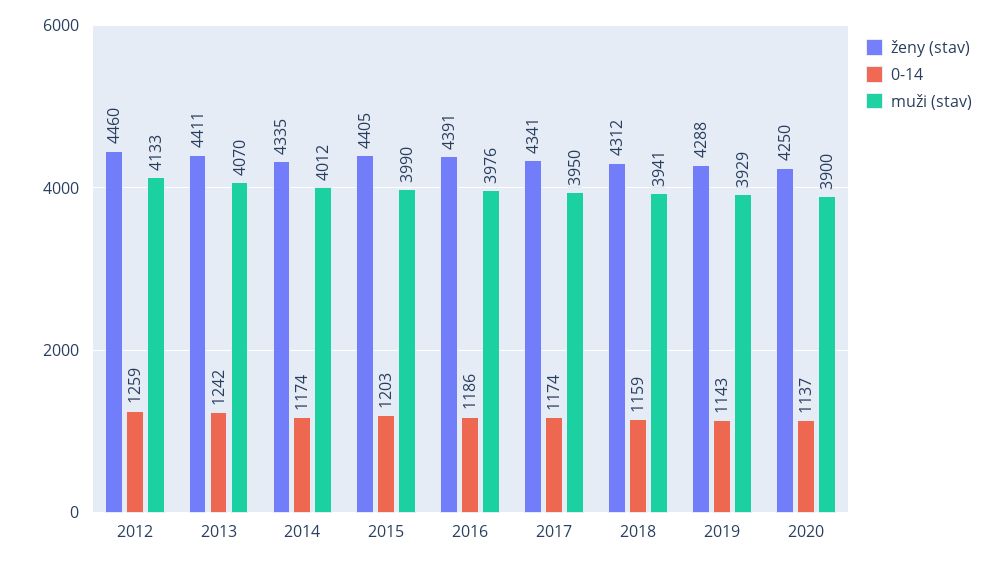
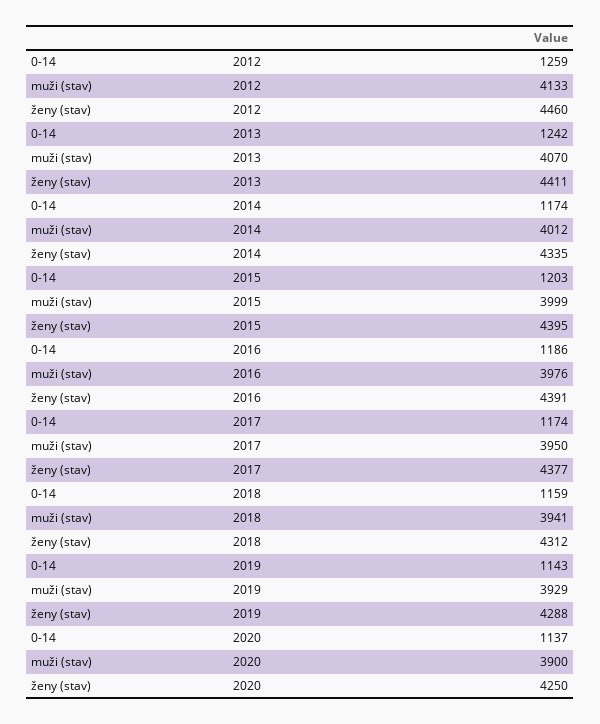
ženy (stav), 2015: 4405 -> 4395
muži (stav), 2015: 3990 -> 3999
ženy (stav), 2017: 4341 -> 4377

